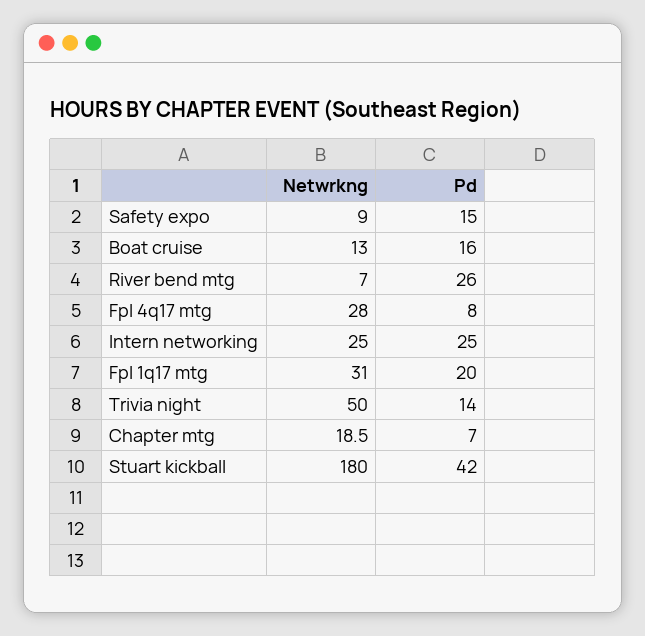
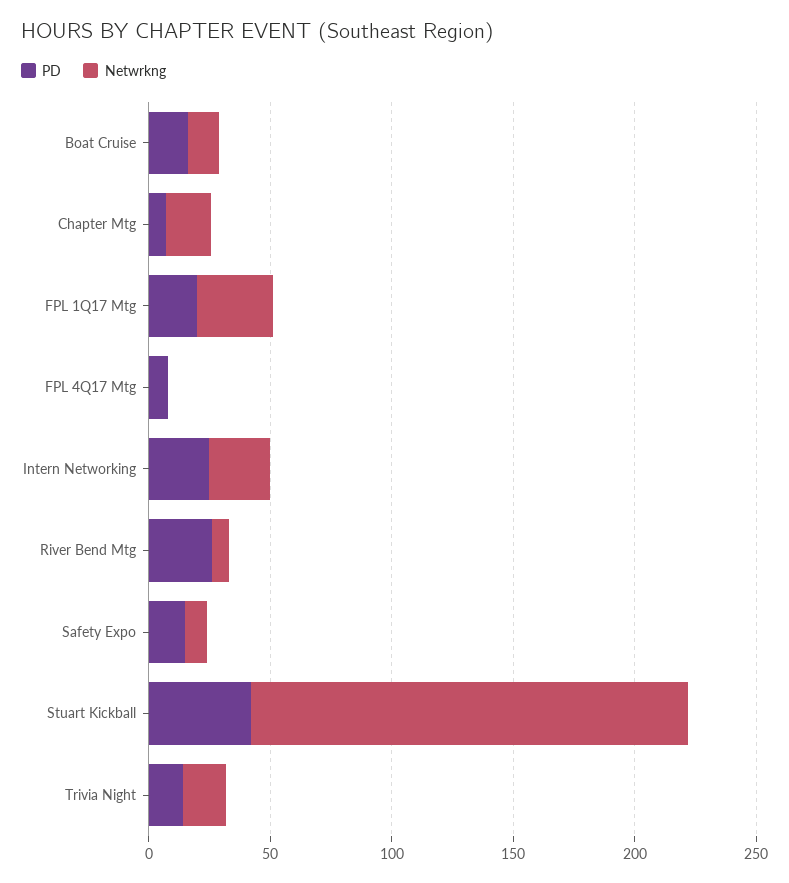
Netwrkng, Fpl 4q17 mtg: 28 -> 0
Netwrkng, Trivia night: 50 -> 20

